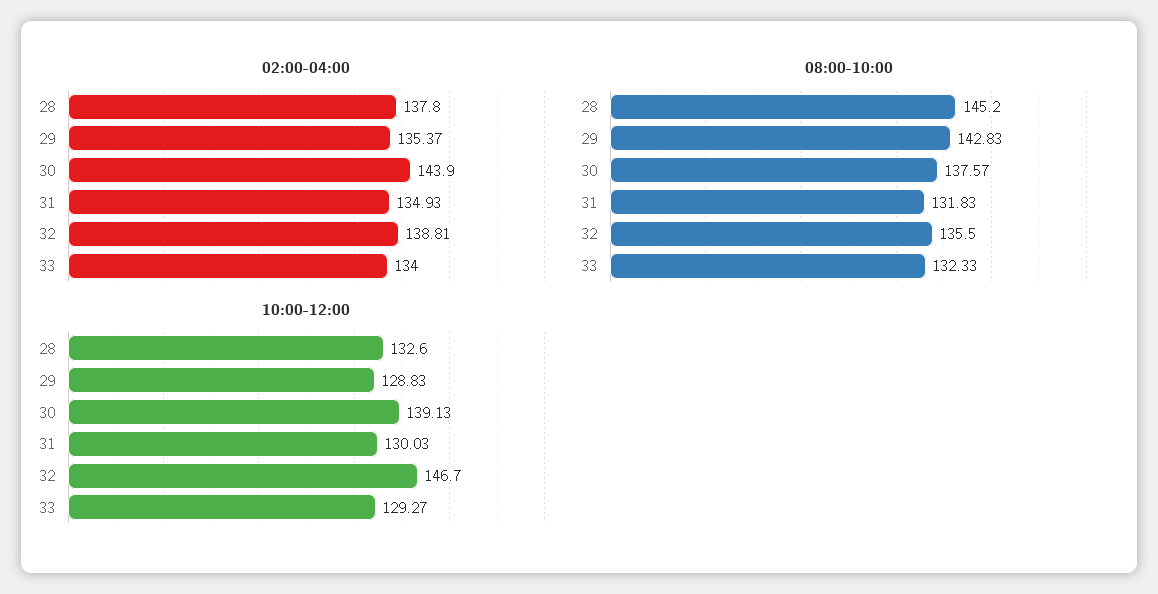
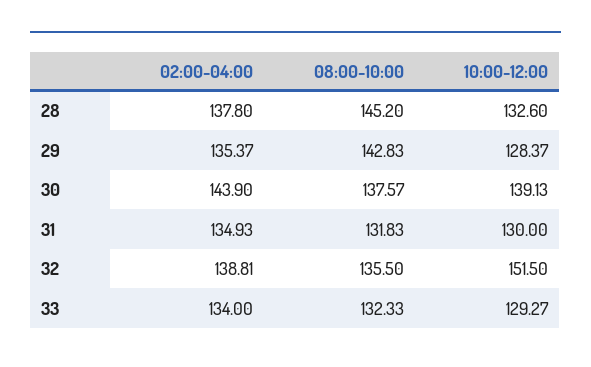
10:00-12:00, 29: 128.83 -> 128.37
10:00-12:00, 31: 130.03 -> 130
10:00-12:00, 32: 146.7 -> 151.5

